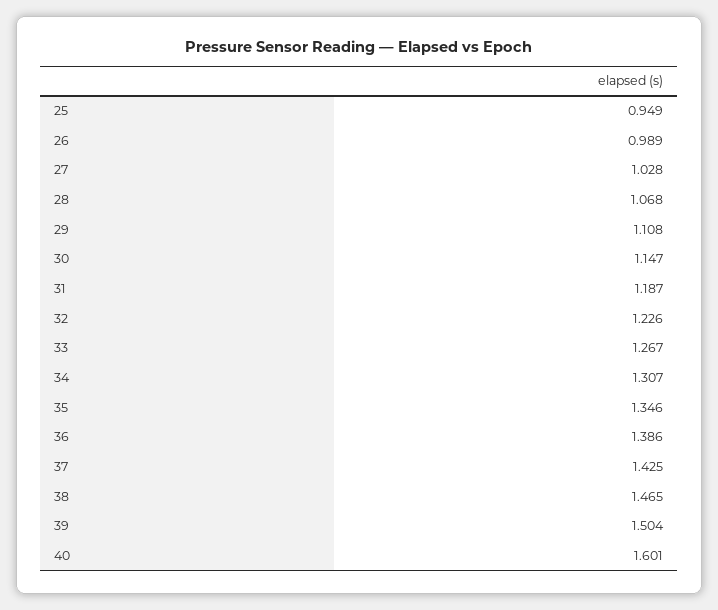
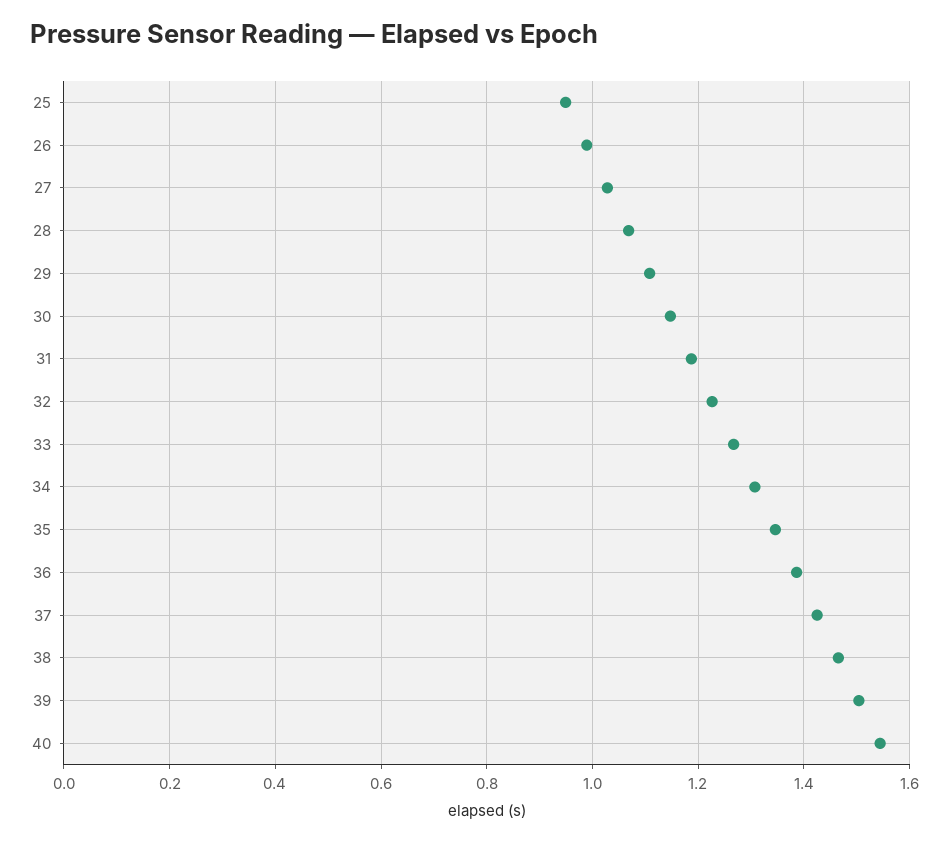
40: 1.601 -> 1.54

